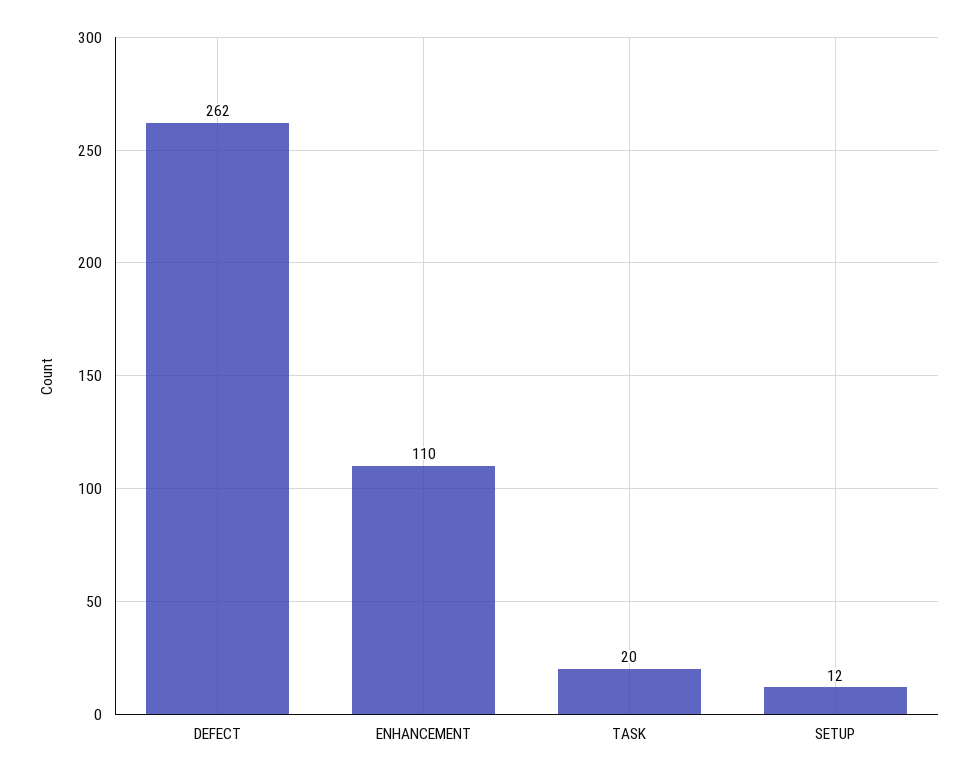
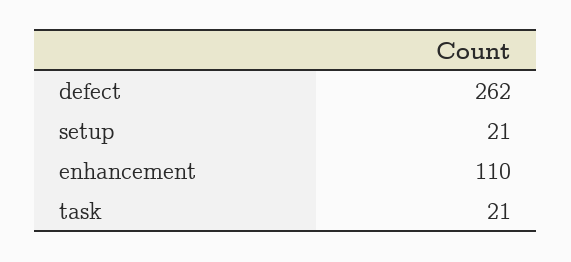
TASK: 20 -> 21
SETUP: 12 -> 21

